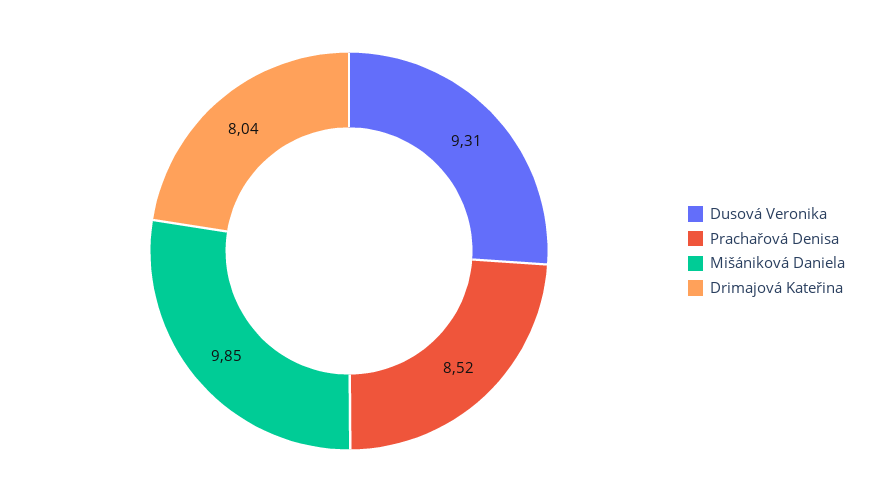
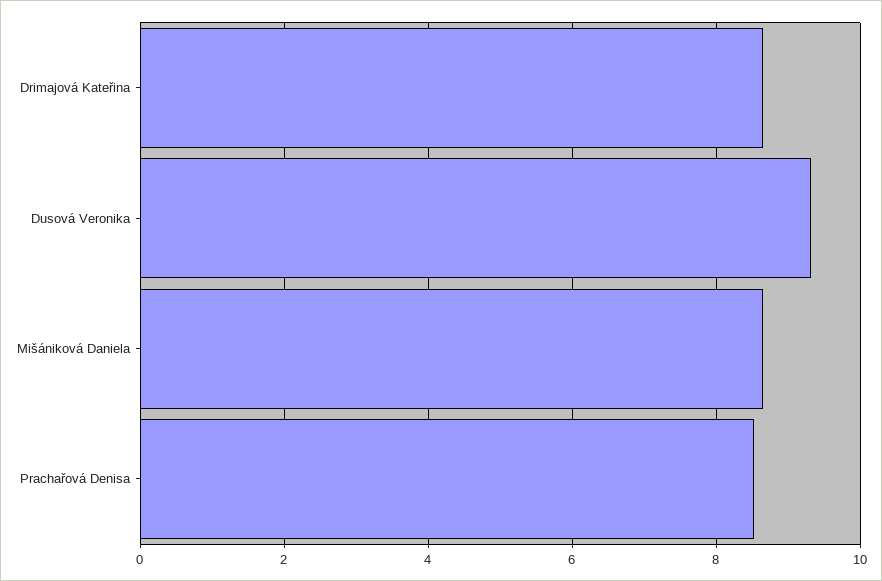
Mišániková Daniela: 9.85 -> 8.6
Drimajová Kateřina: 8.04 -> 8.6

